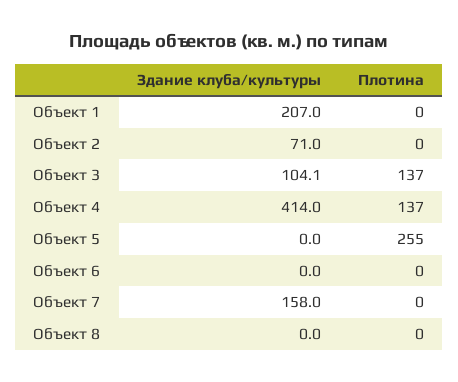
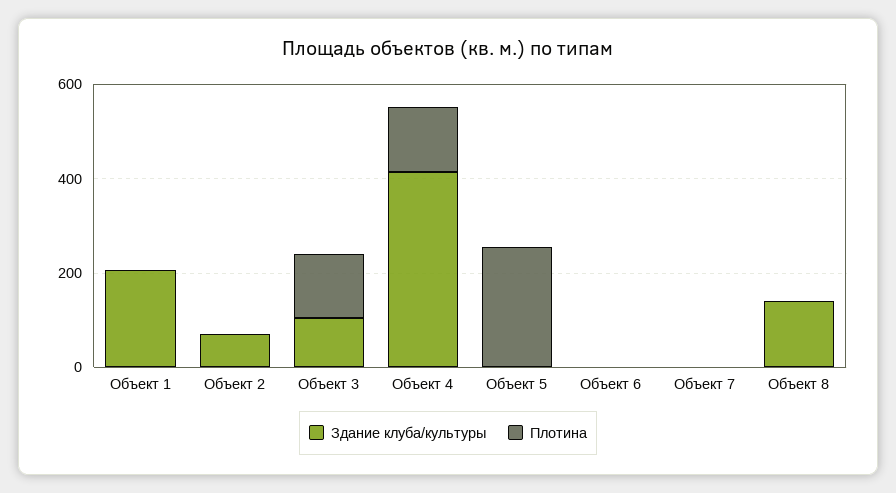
Здание клуба/культуры, Объект 7: 158 -> 0
Здание клуба/культуры, Объект 8: 0 -> 150

